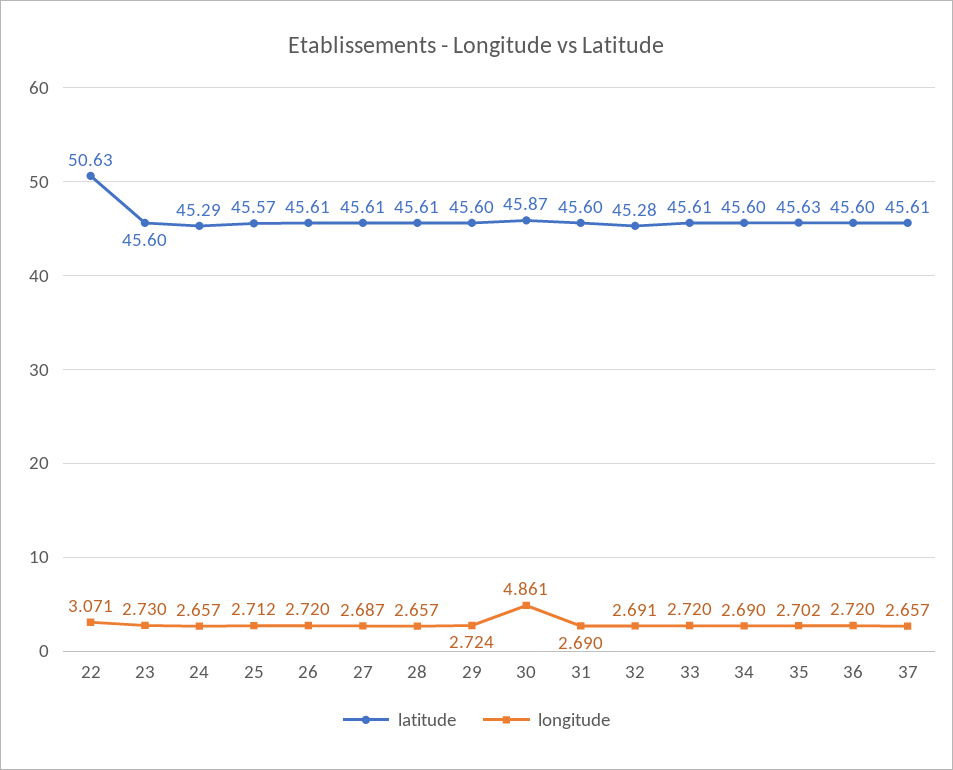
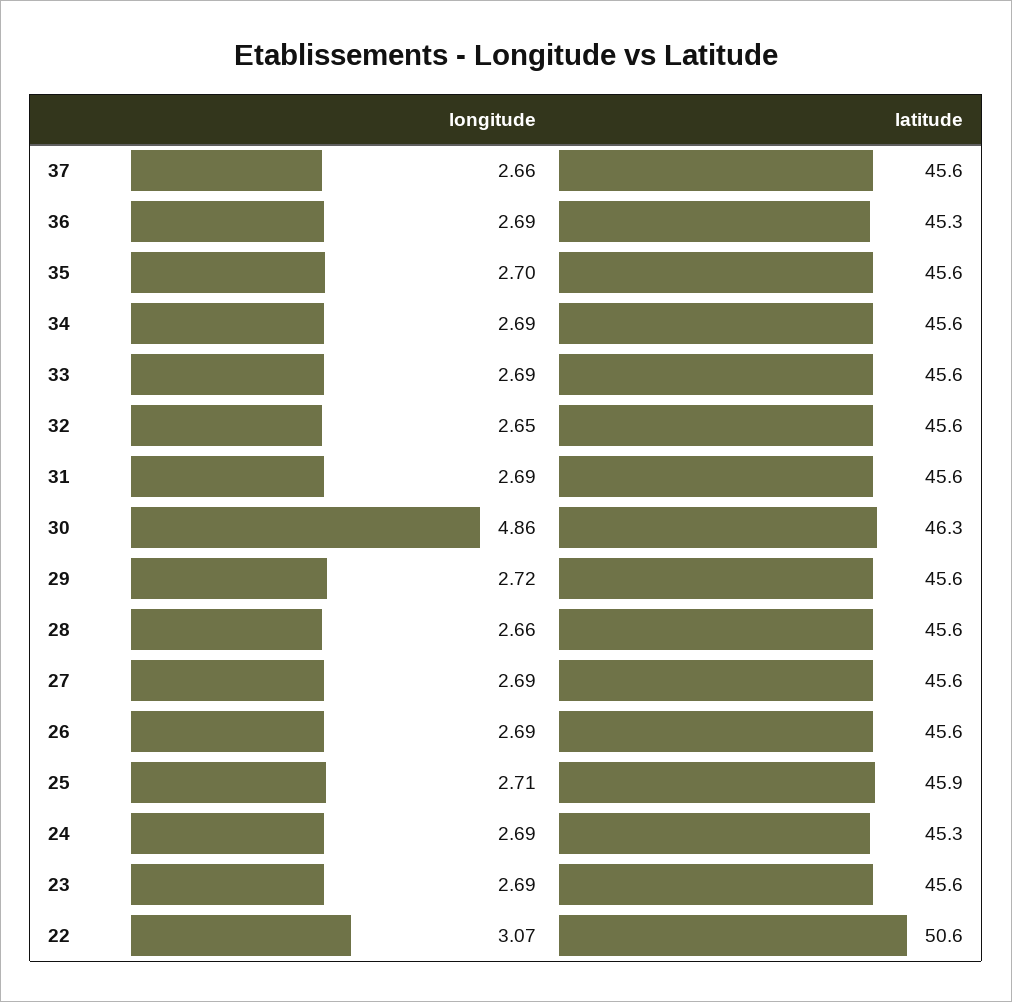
longitude, 23: 2.73 -> 2.69
longitude, 24: 2.657 -> 2.69
latitude, 25: 45.57 -> 45.9
longitude, 26: 2.72 -> 2.69
latitude, 30: 45.87 -> 46.3
latitude, 32: 45.28 -> 45.6
longitude, 32: 2.691 -> 2.65
longitude, 33: 2.72 -> 2.69
latitude, 36: 45.6 -> 45.3
longitude, 36: 2.72 -> 2.69

